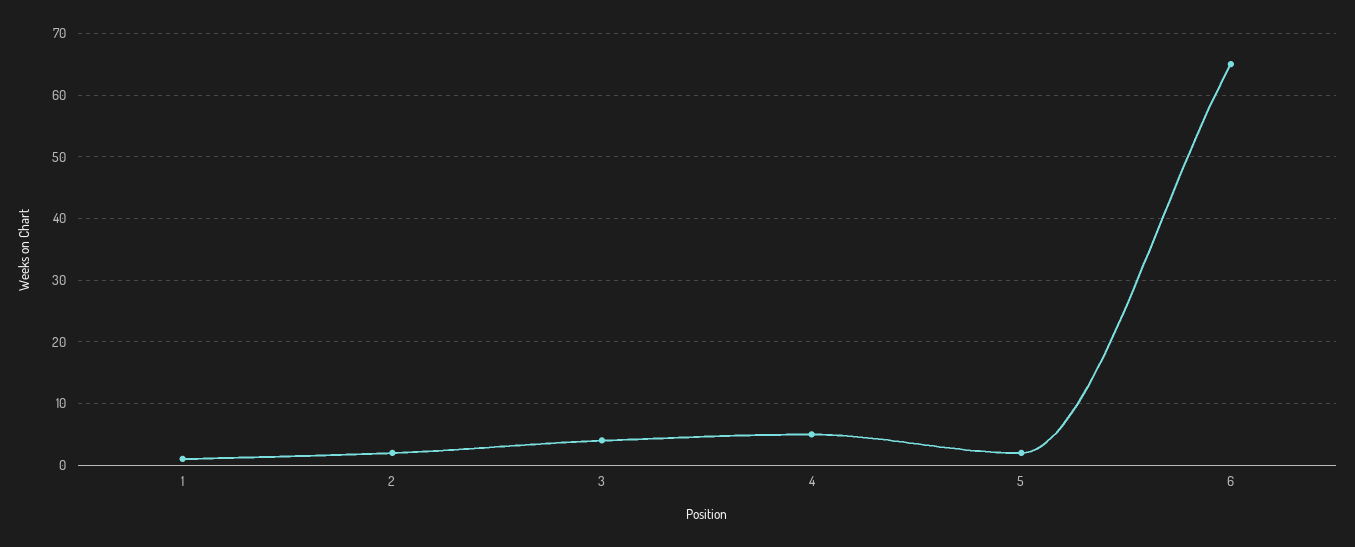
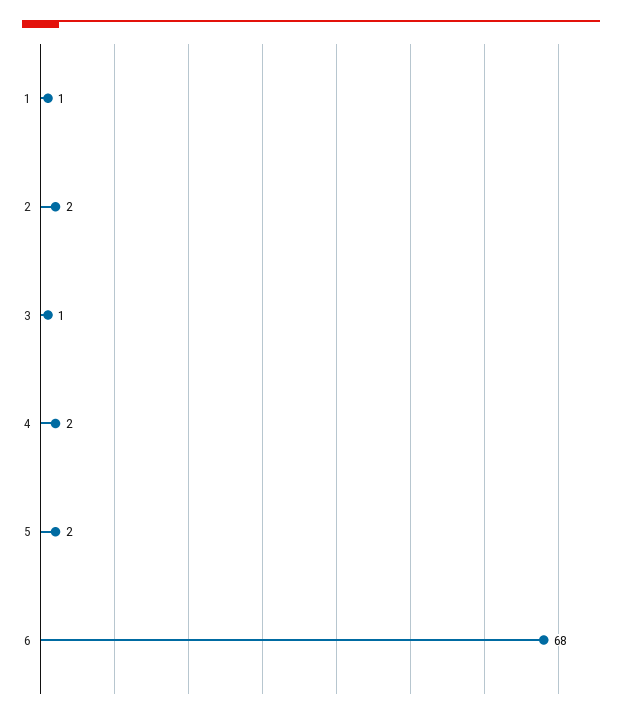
3: 4 -> 1
4: 5 -> 2
6: 65 -> 68

